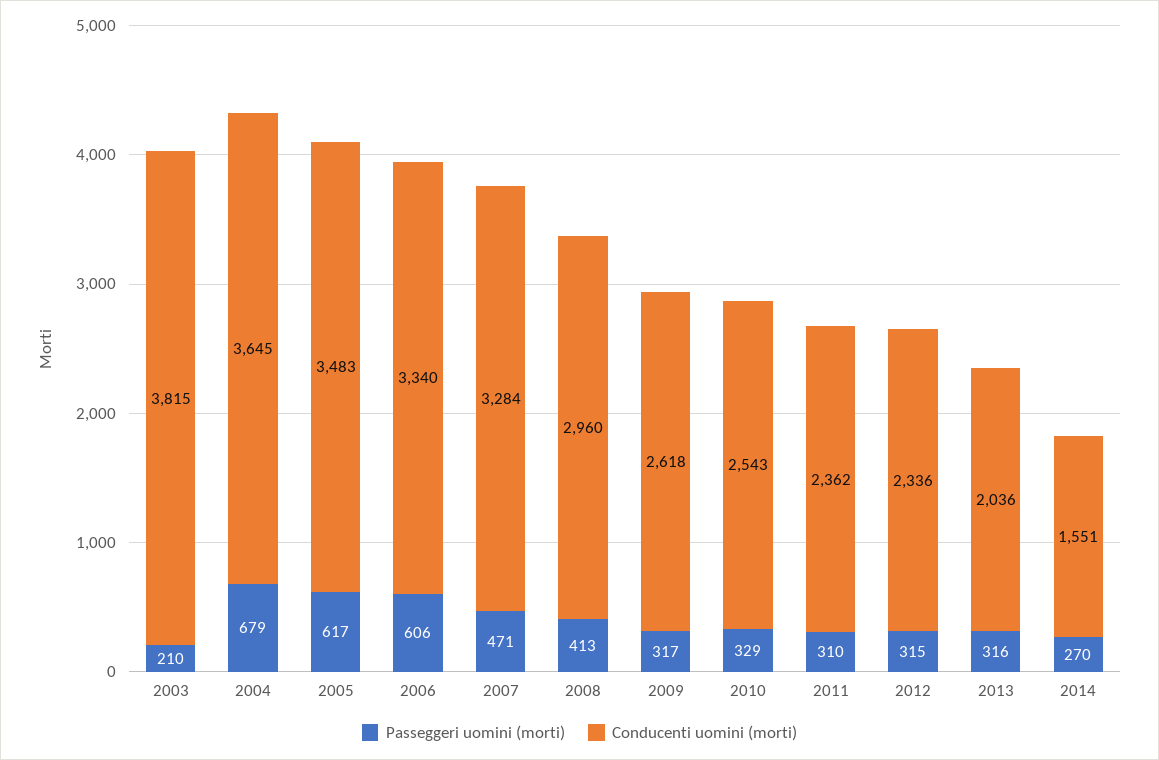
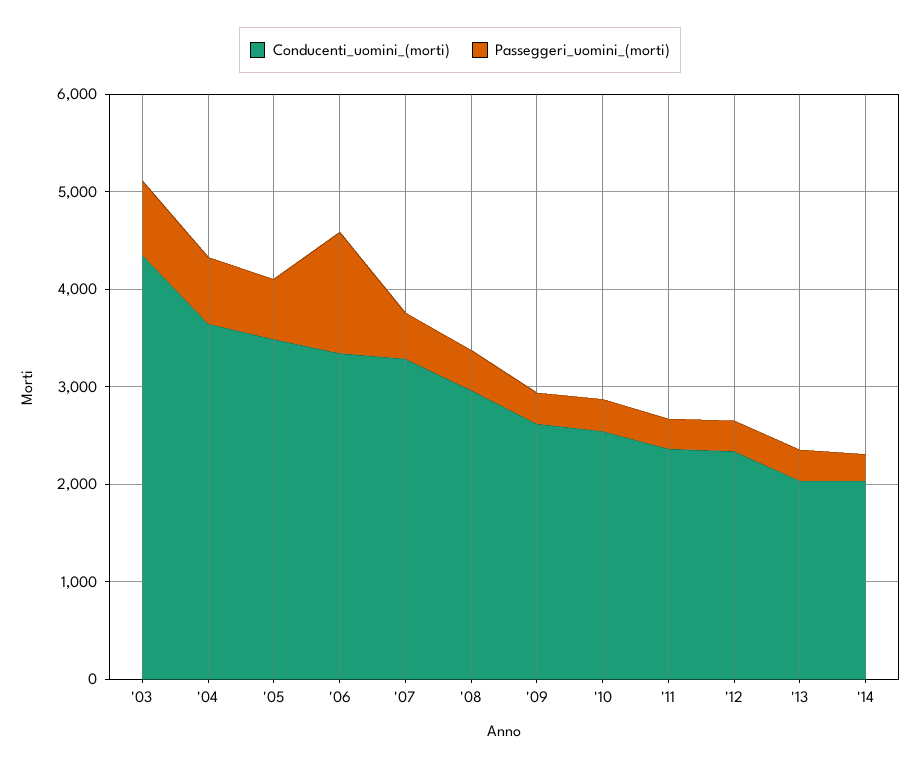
Passeggeri uomini (morti), 2003: 210 -> 800
Conducenti uomini (morti), 2003: 3815 -> 4400
Passeggeri uomini (morti), 2006: 606 -> 1200
Conducenti uomini (morti), 2014: 1551 -> 2000

